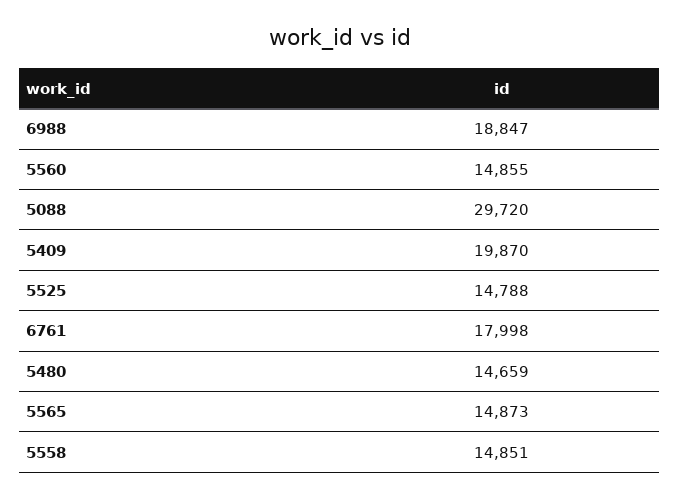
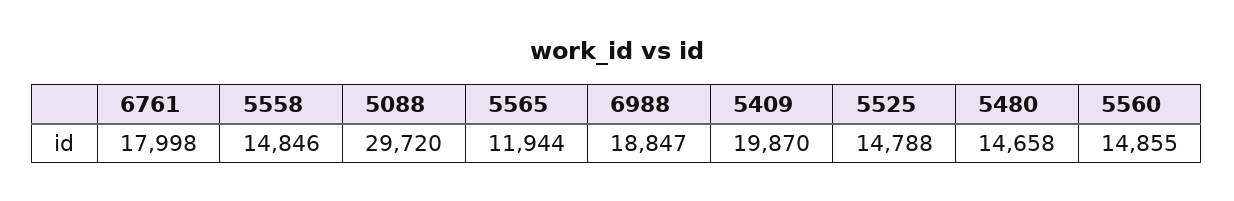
5480: 14659 -> 14658
5565: 14873 -> 11944
5558: 14851 -> 14846

